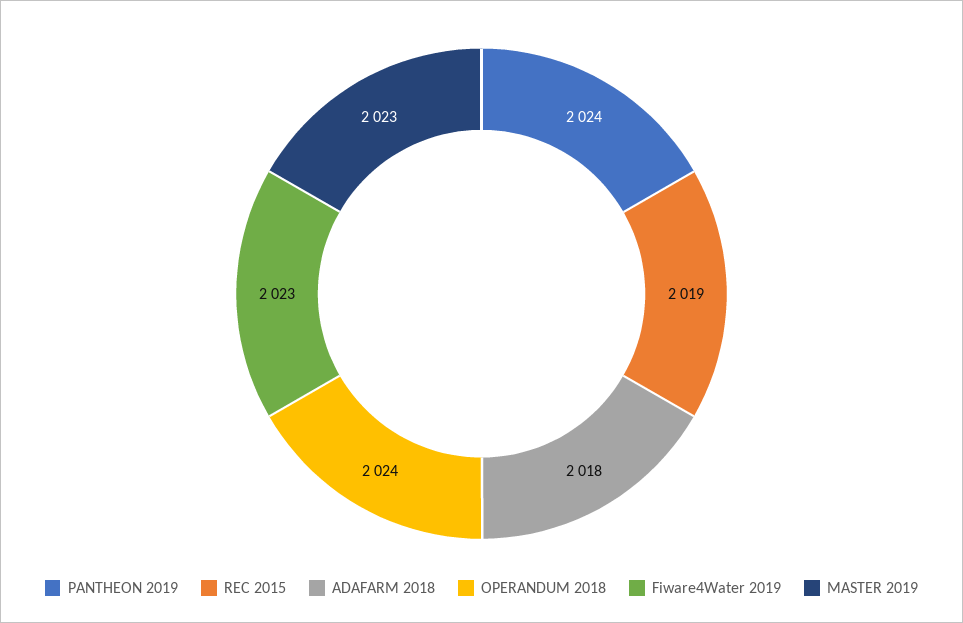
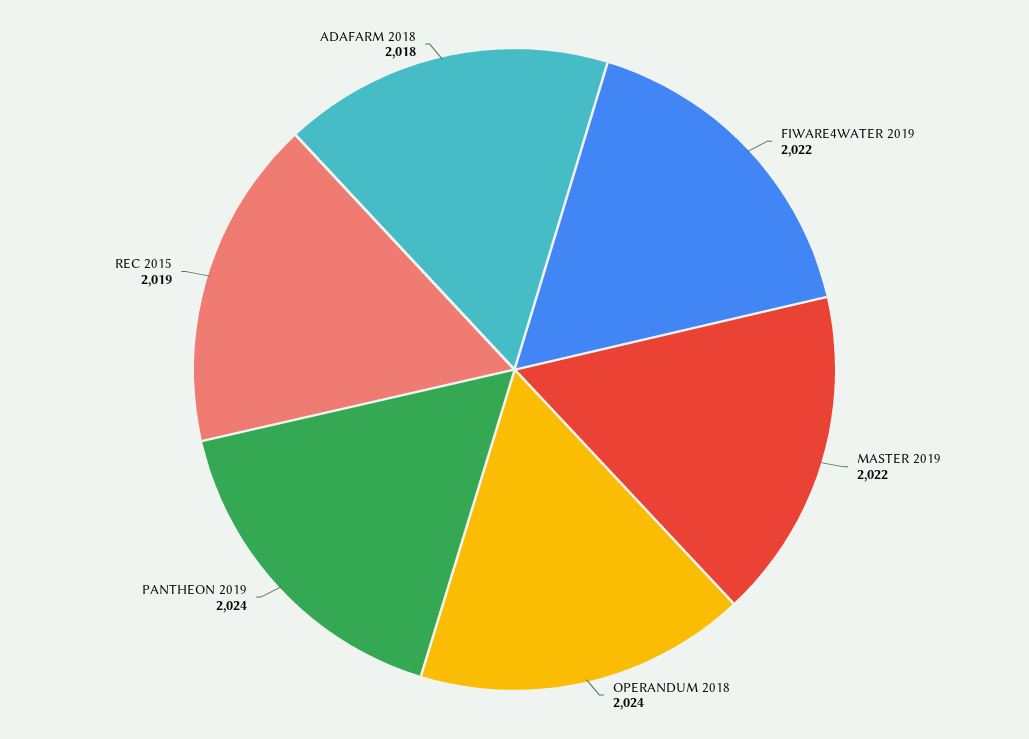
Fiware4Water 2019: 2023 -> 2022
MASTER 2019: 2023 -> 2022

